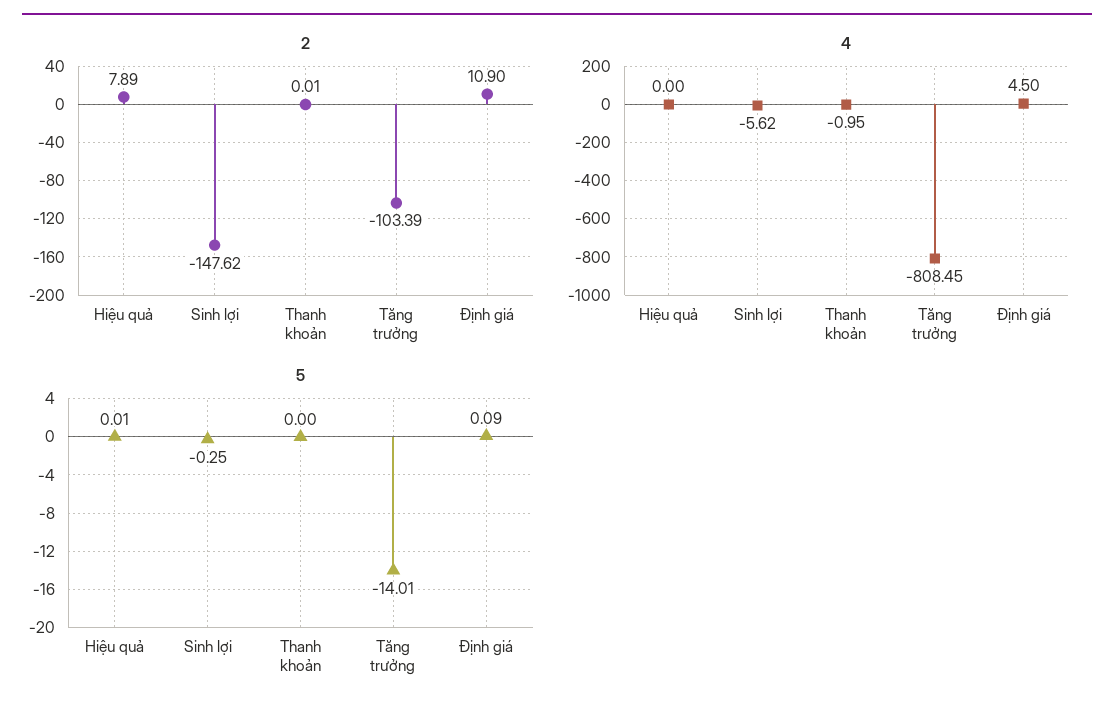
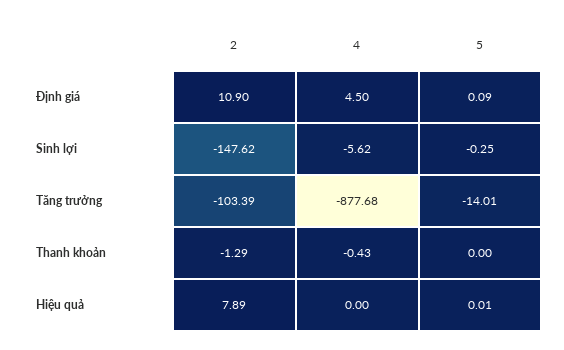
2, Thanh khoản: 0.01 -> -1.29
4, Thanh khoản: -0.95 -> -0.43
4, Tăng trưởng: -808.45 -> -877.68

